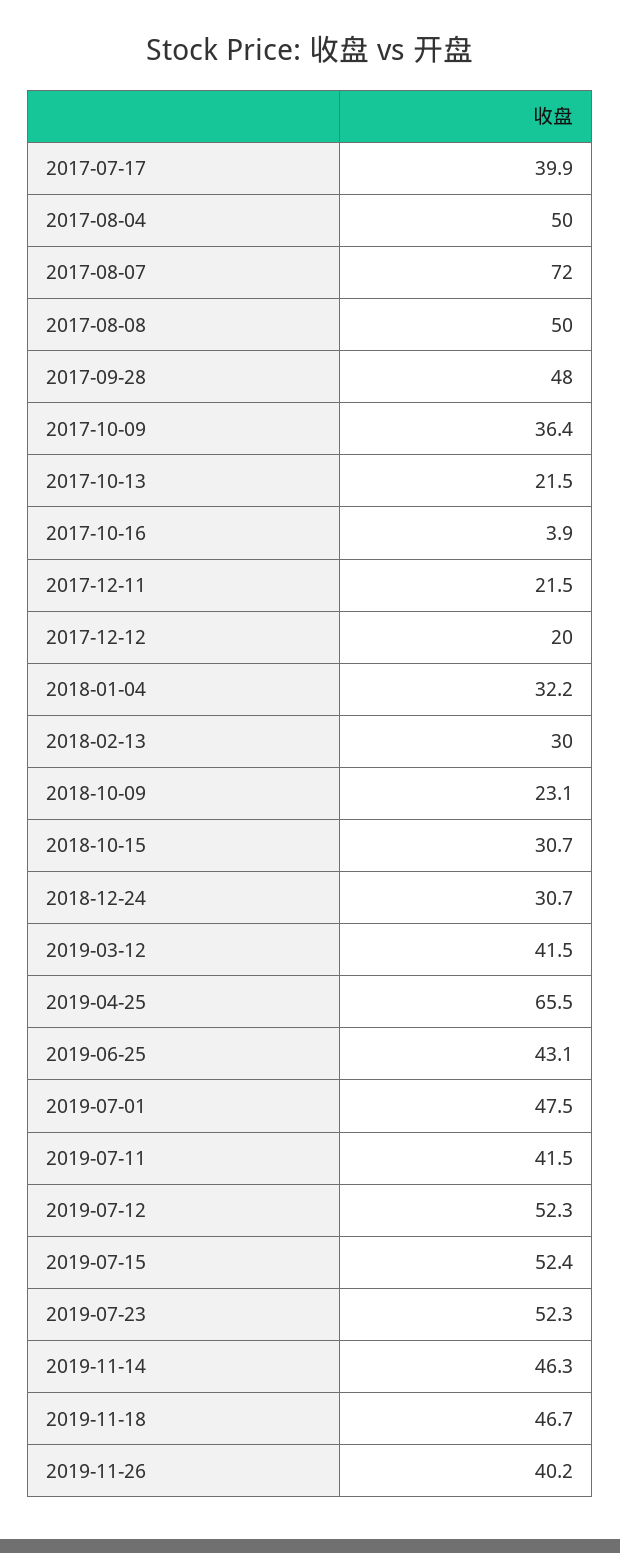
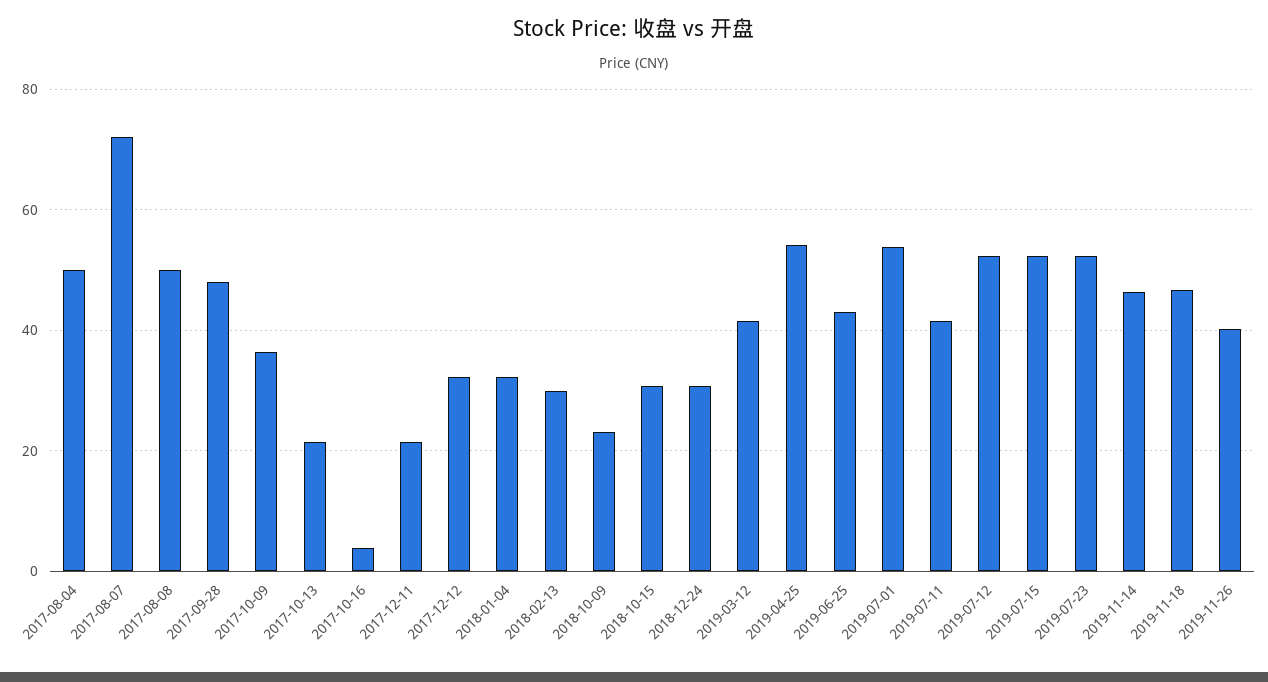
2017-07-17: 39.9 -> none
2017-12-12: 20 -> 32
2019-04-25: 65.5 -> 54
2019-07-01: 47.5 -> 54

